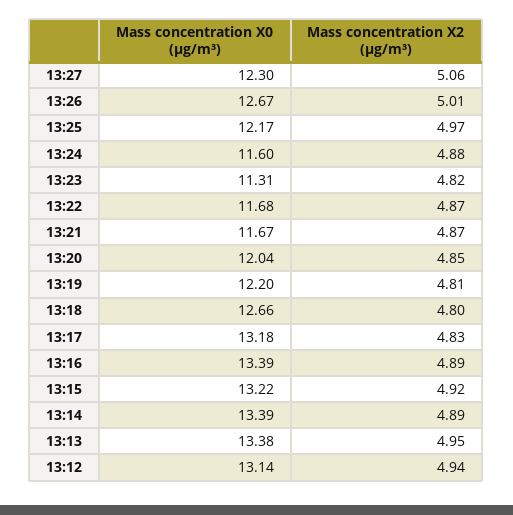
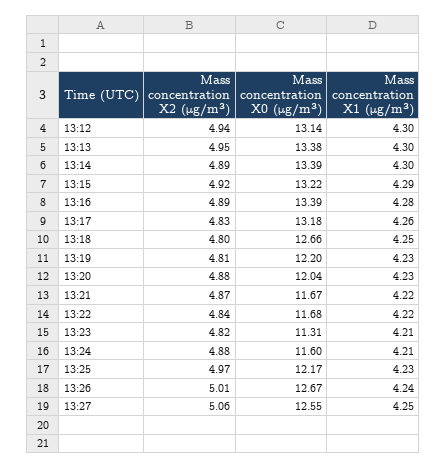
Mass concentration X0 (μg/m³), 13:27: 12.3 -> 12.55
Mass concentration X2 (μg/m³), 13:22: 4.87 -> 4.84
Mass concentration X2 (μg/m³), 13:20: 4.85 -> 4.88
Mass concentration X1 (μg/m³), 13:12: none -> 4.3
Mass concentration X1 (μg/m³), 13:13: none -> 4.3
Mass concentration X1 (μg/m³), 13:14: none -> 4.3
Mass concentration X1 (μg/m³), 13:15: none -> 4.29
Mass concentration X1 (μg/m³), 13:16: none -> 4.28
Mass concentration X1 (μg/m³), 13:17: none -> 4.26
Mass concentration X1 (μg/m³), 13:18: none -> 4.25
Mass concentration X1 (μg/m³), 13:19: none -> 4.23
Mass concentration X1 (μg/m³), 13:20: none -> 4.23
Mass concentration X1 (μg/m³), 13:21: none -> 4.22
Mass concentration X1 (μg/m³), 13:22: none -> 4.22
Mass concentration X1 (μg/m³), 13:23: none -> 4.21
Mass concentration X1 (μg/m³), 13:24: none -> 4.21
Mass concentration X1 (μg/m³), 13:25: none -> 4.23
Mass concentration X1 (μg/m³), 13:26: none -> 4.24
Mass concentration X1 (μg/m³), 13:27: none -> 4.25

